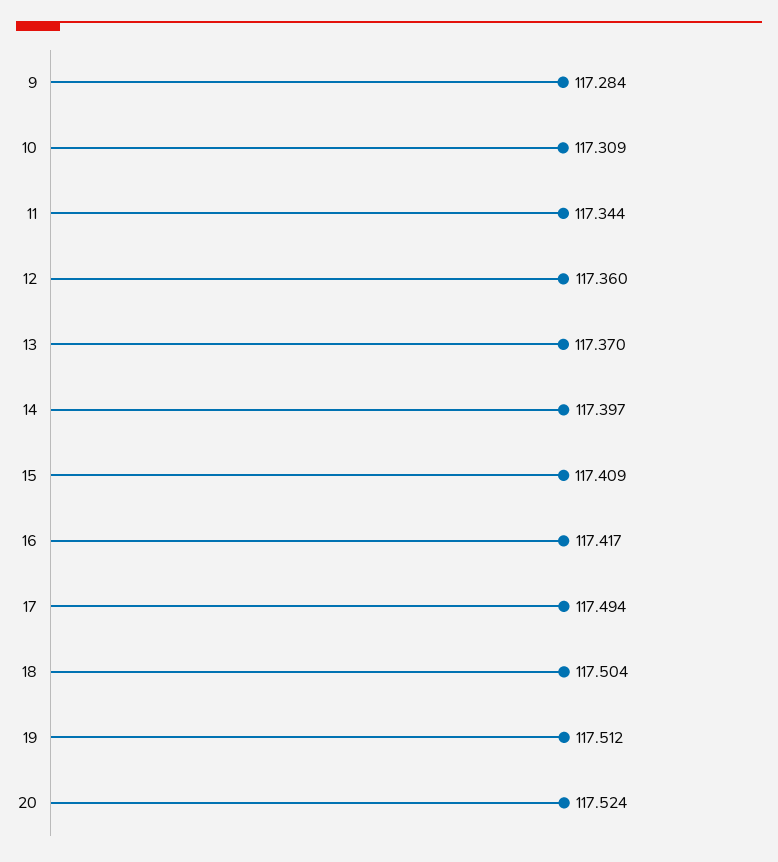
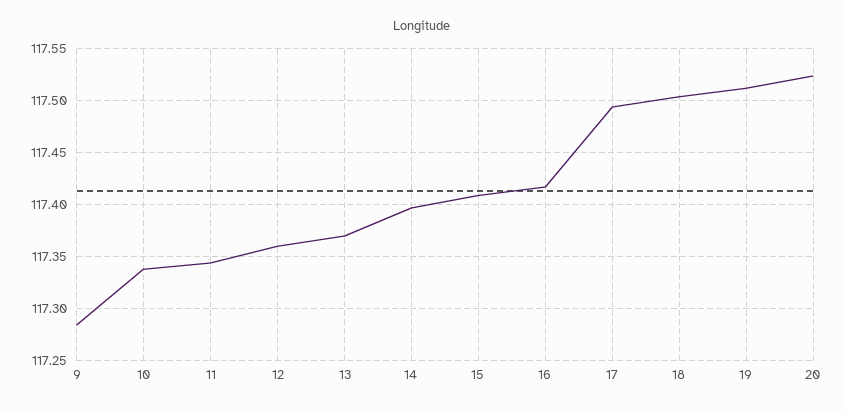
10: 117.309 -> 117.34

